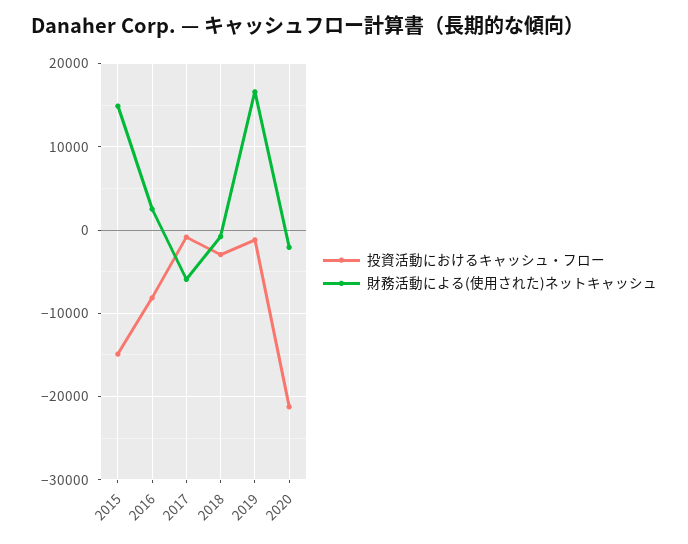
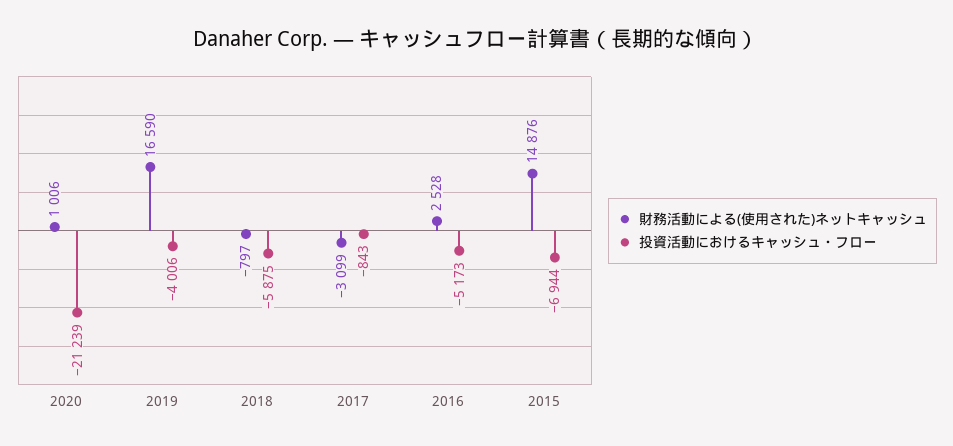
投資活動におけるキャッシュ・フロー, 2015: -15000 -> -6944
投資活動におけるキャッシュ・フロー, 2016: -8000 -> -5173
財務活動による(使用された)ネットキャッシュ, 2017: -6000 -> -3099
投資活動におけるキャッシュ・フロー, 2018: -3000 -> -5875
投資活動におけるキャッシュ・フロー, 2019: -1000 -> -4006
財務活動による(使用された)ネットキャッシュ, 2020: -2000 -> 1006

